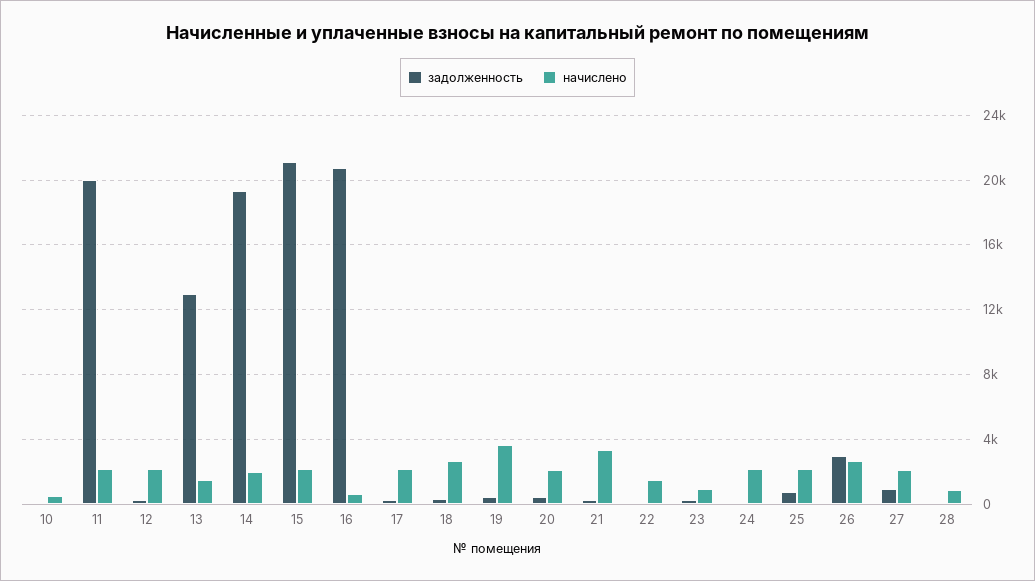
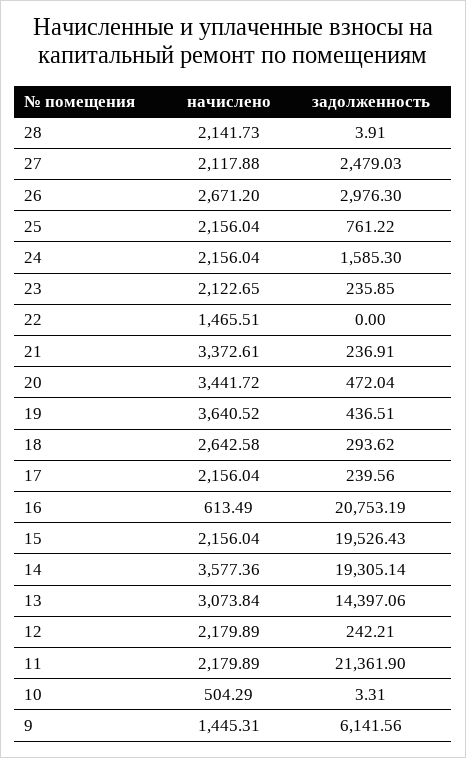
задолженность, 11: 20000 -> 21361.9
задолженность, 13: 13000 -> 14397.06
начислено, 13: 1500 -> 3073.84
начислено, 14: 2000 -> 3577.36
задолженность, 15: 21000 -> 19526.43
начислено, 20: 2000 -> 3441.72
начислено, 23: 1000 -> 2122.65
задолженность, 24: 0 -> 1585.3
задолженность, 27: 1000 -> 2479.03
начислено, 28: 1000 -> 2141.73
начислено, 9: none -> 1445.31
задолженность, 9: none -> 6141.56

